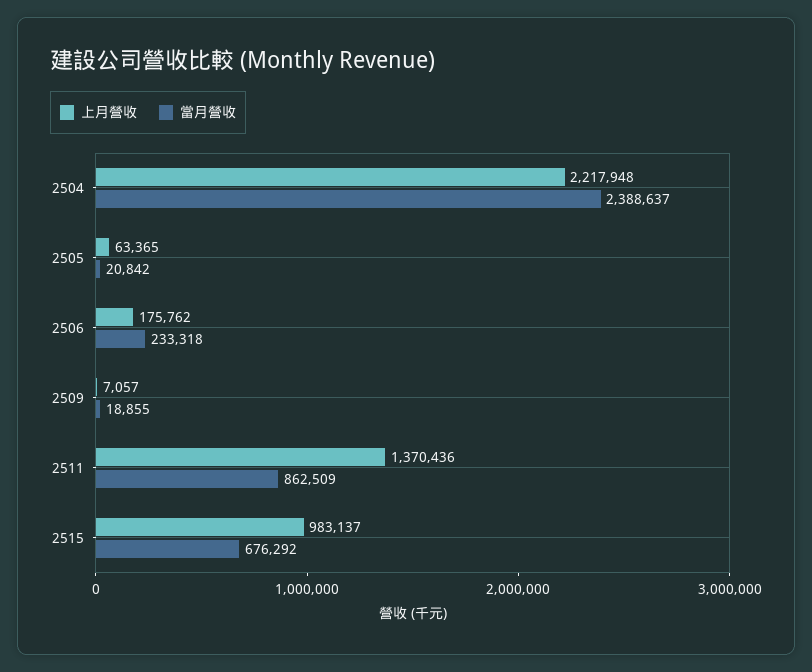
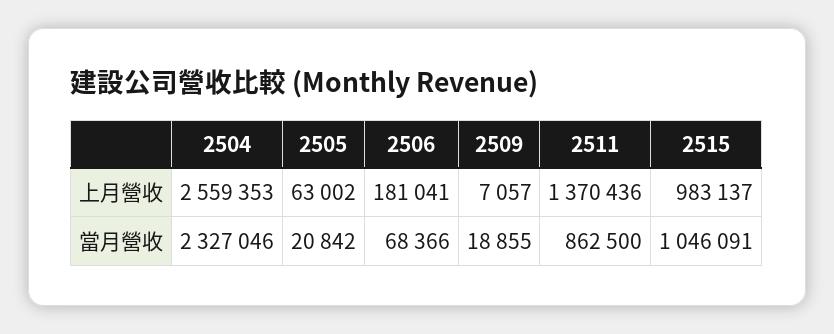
上月營收, 2504: 2217948 -> 2559353
當月營收, 2504: 2388637 -> 2327046
上月營收, 2505: 63365 -> 63002
上月營收, 2506: 175762 -> 181041
當月營收, 2506: 233318 -> 68366
當月營收, 2511: 862509 -> 862500
當月營收, 2515: 676292 -> 1046091

